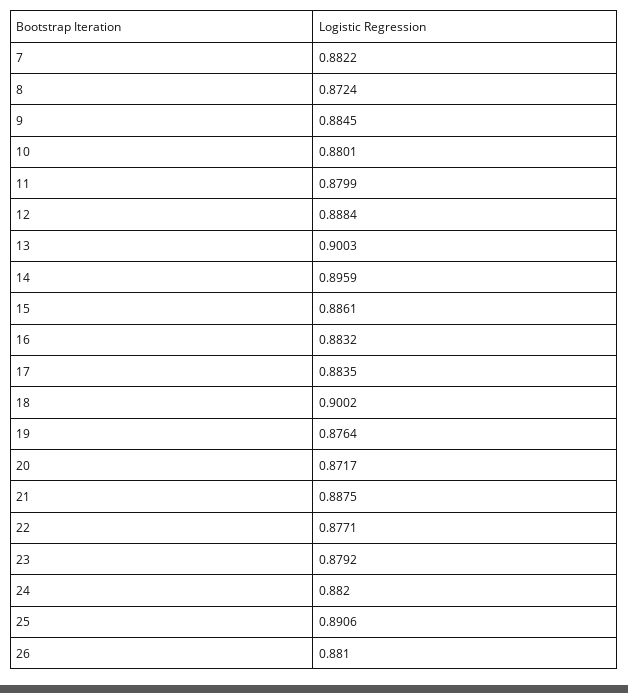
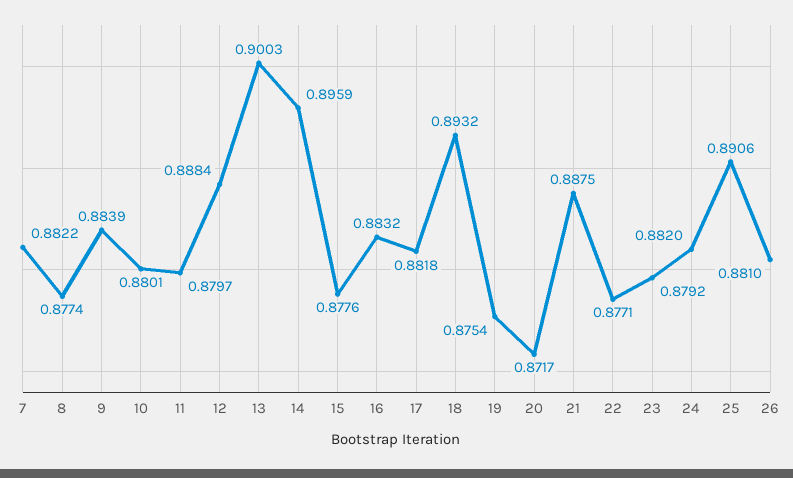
8: 0.8724 -> 0.8774
9: 0.8845 -> 0.8839
11: 0.8799 -> 0.8797
15: 0.8861 -> 0.8776
17: 0.8835 -> 0.8818
18: 0.9002 -> 0.8932
19: 0.8764 -> 0.8754

